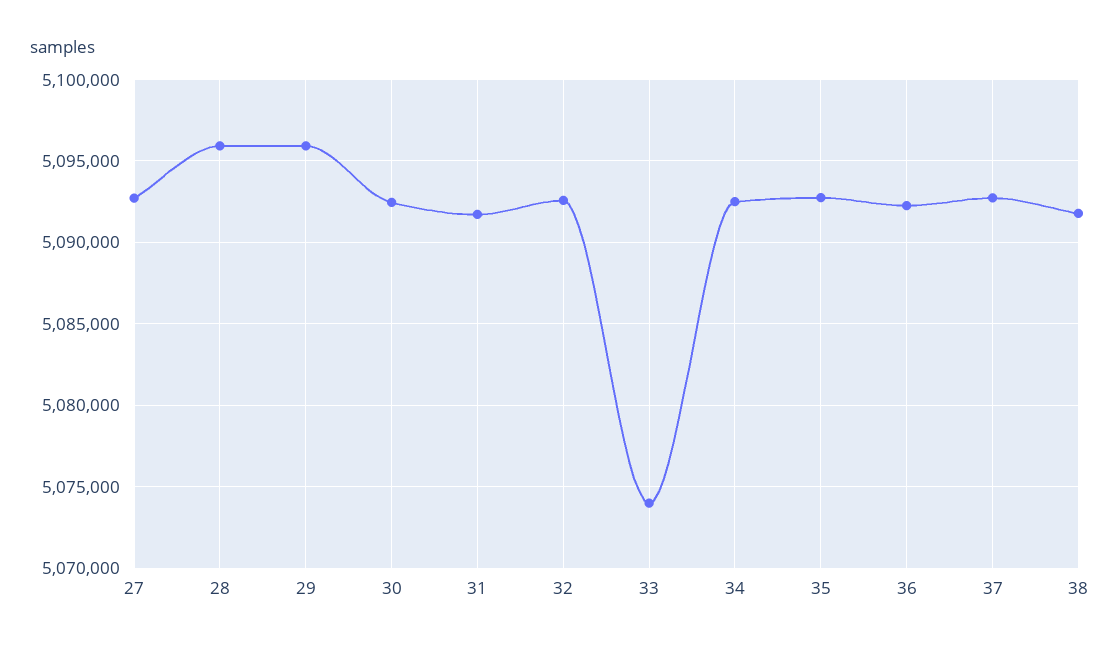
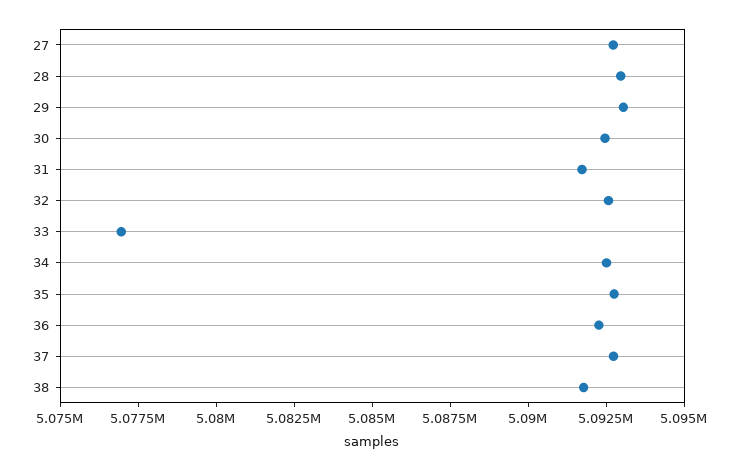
28: 5096000 -> 5093000
29: 5096000 -> 5093000
33: 5074000 -> 5077000

